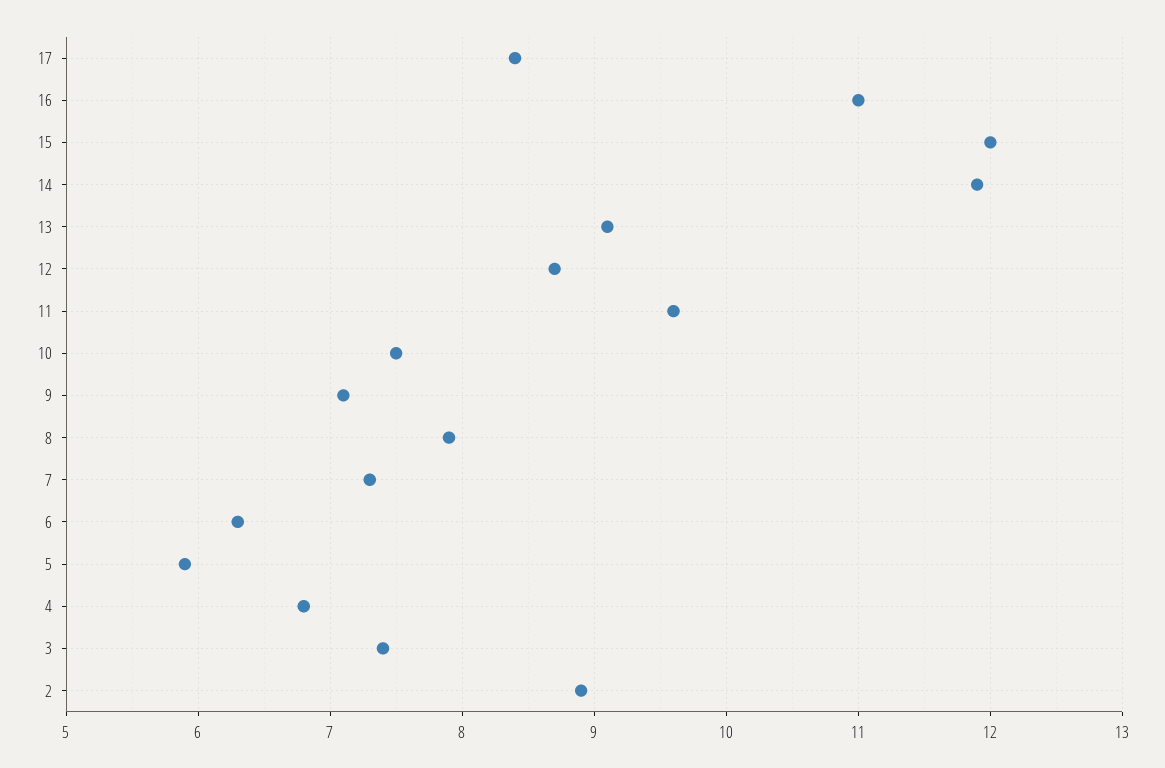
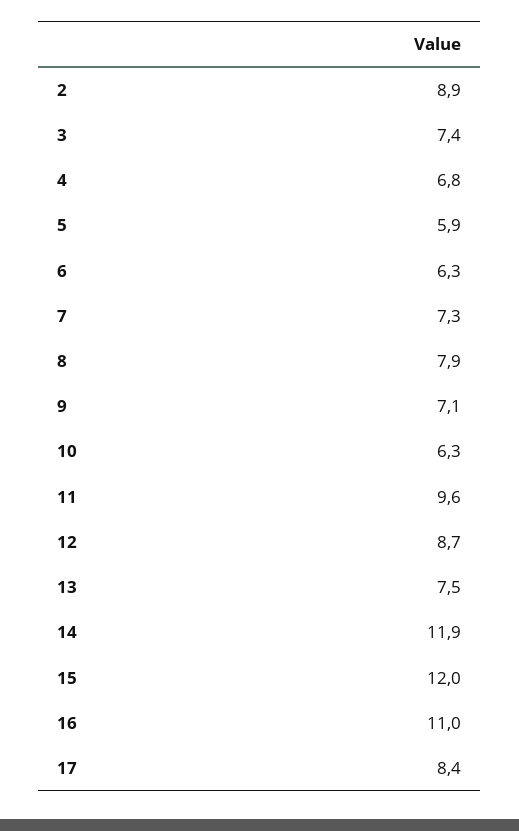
13: 9.1 -> 7.5
10: 7.5 -> 6.3

